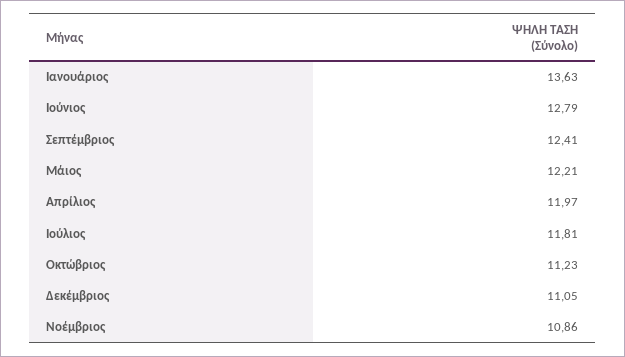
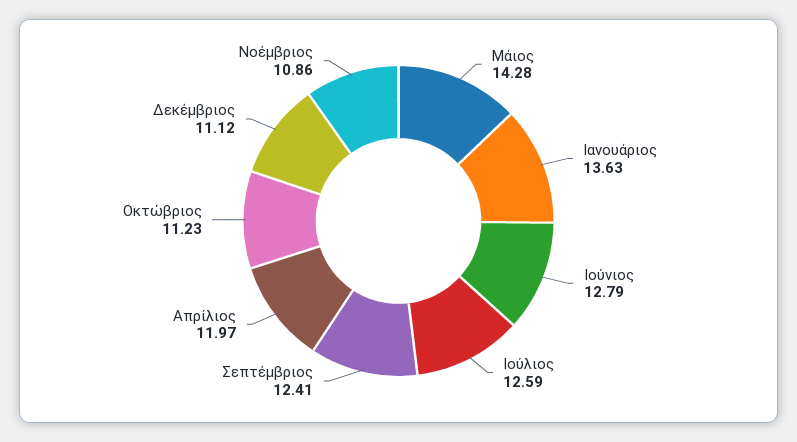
Μάιος: 12.21 -> 14.28
Ιούλιος: 11.81 -> 12.59
Δεκέμβριος: 11.05 -> 11.12

